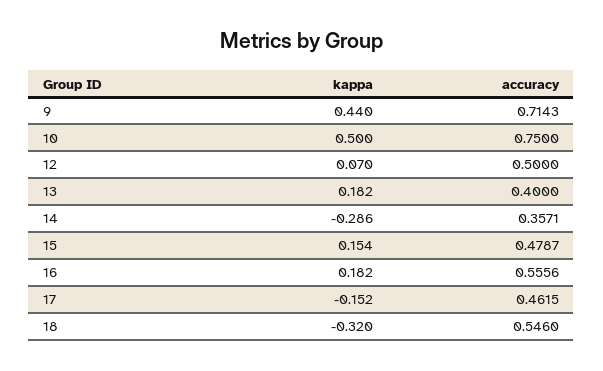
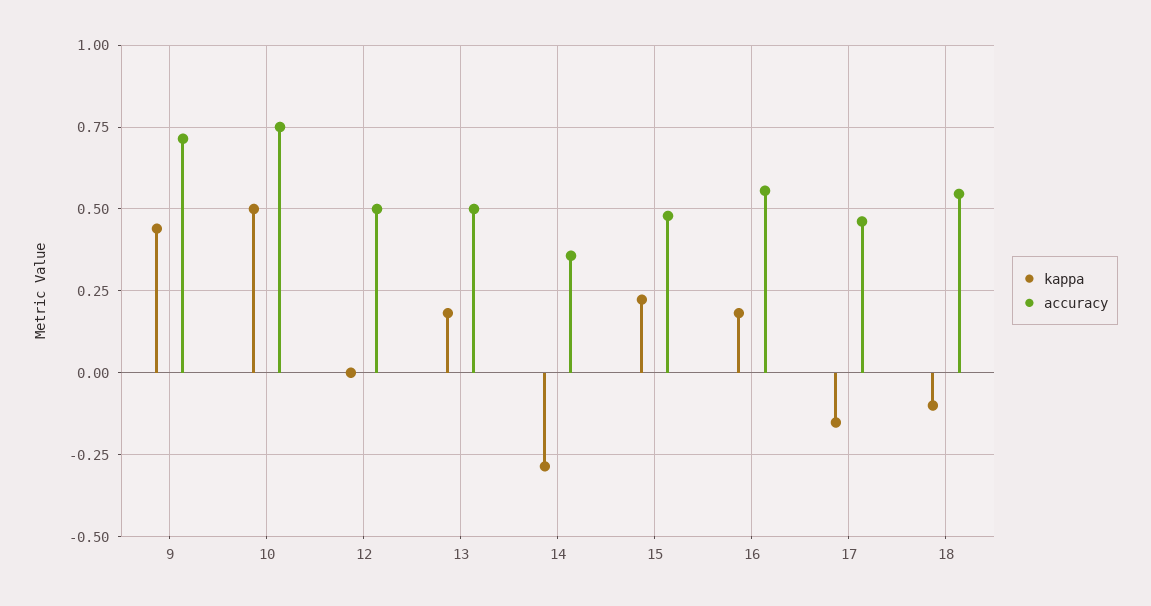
kappa, 12: 0.07 -> 0
accuracy, 13: 0.4 -> 0.5
kappa, 15: 0.154 -> 0.225
kappa, 18: -0.32 -> -0.1

